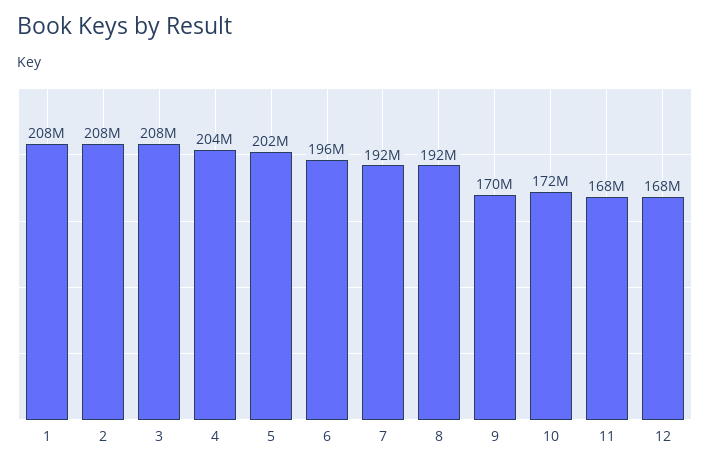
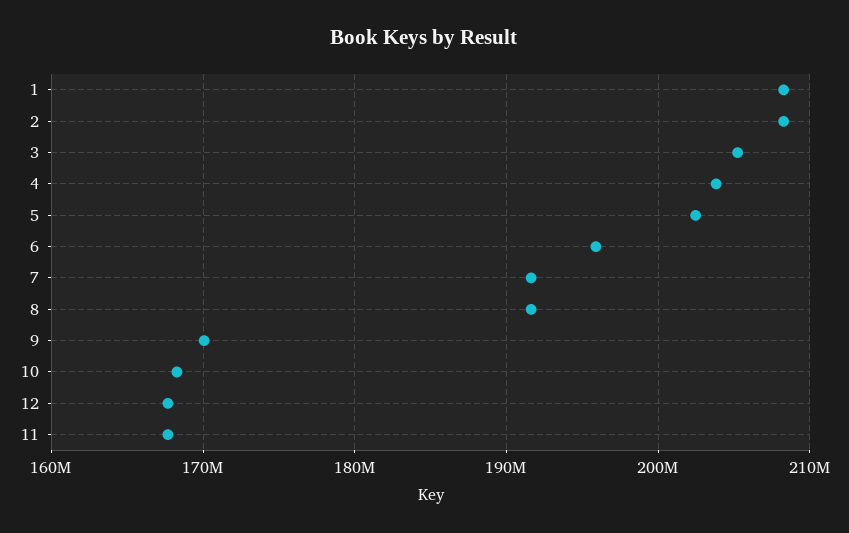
3: 208000000 -> 205000000
10: 172000000 -> 168000000

